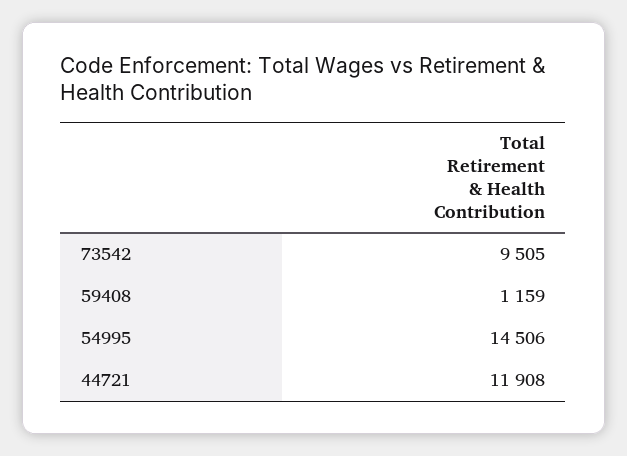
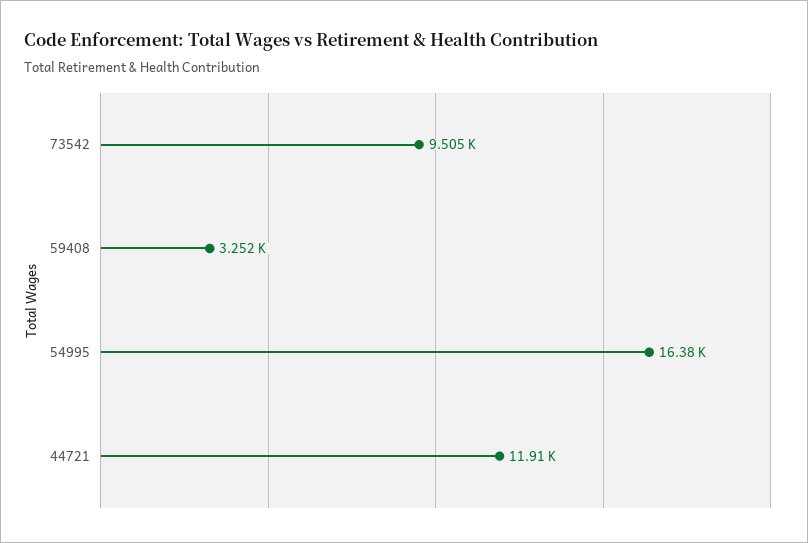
59408: 1159 -> 3252
54995: 14506 -> 16380

